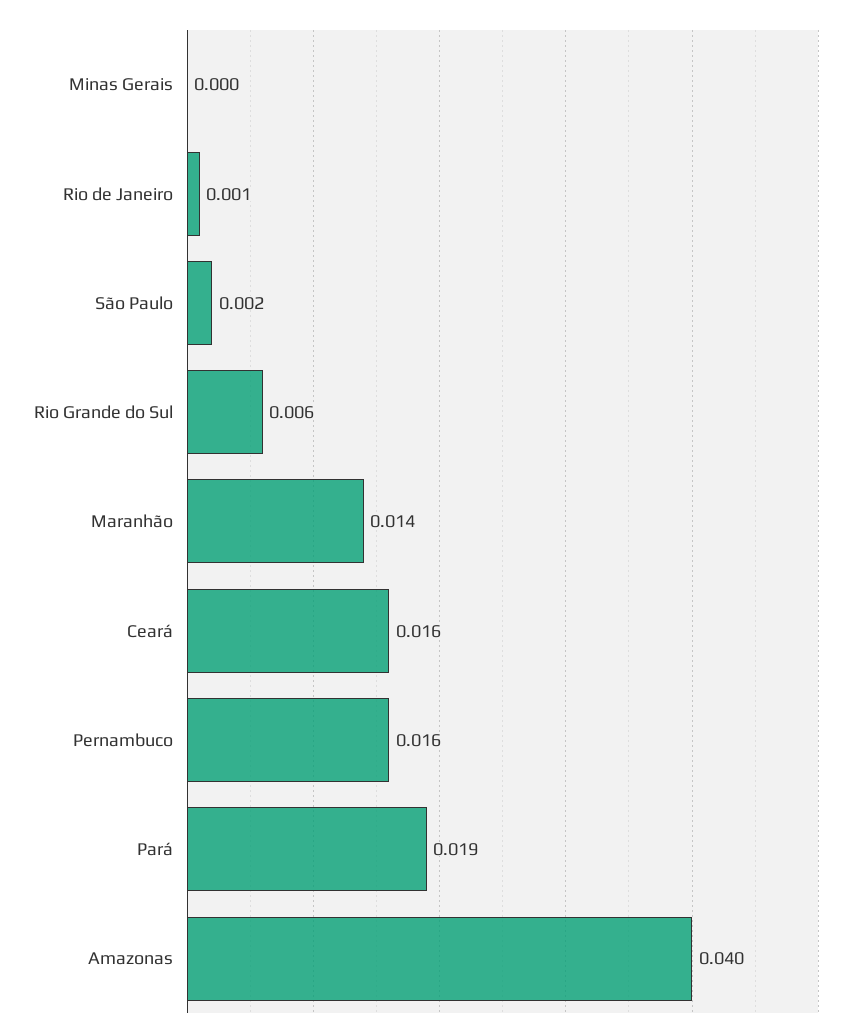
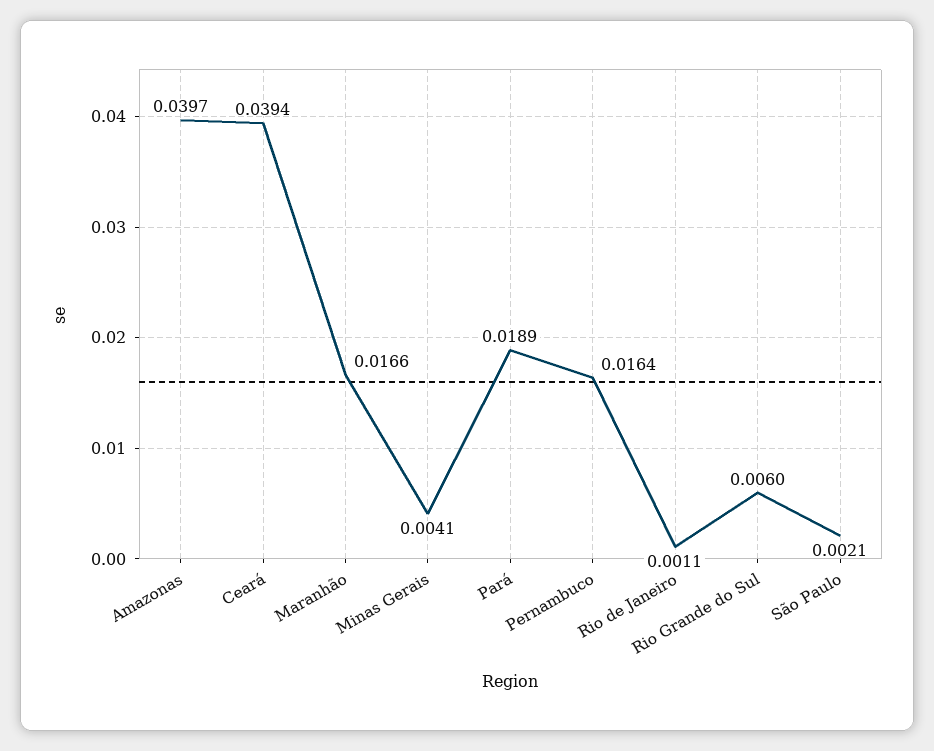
Minas Gerais: 0 -> 0.0041
Maranhão: 0.014 -> 0.0166
Ceará: 0.016 -> 0.0394

